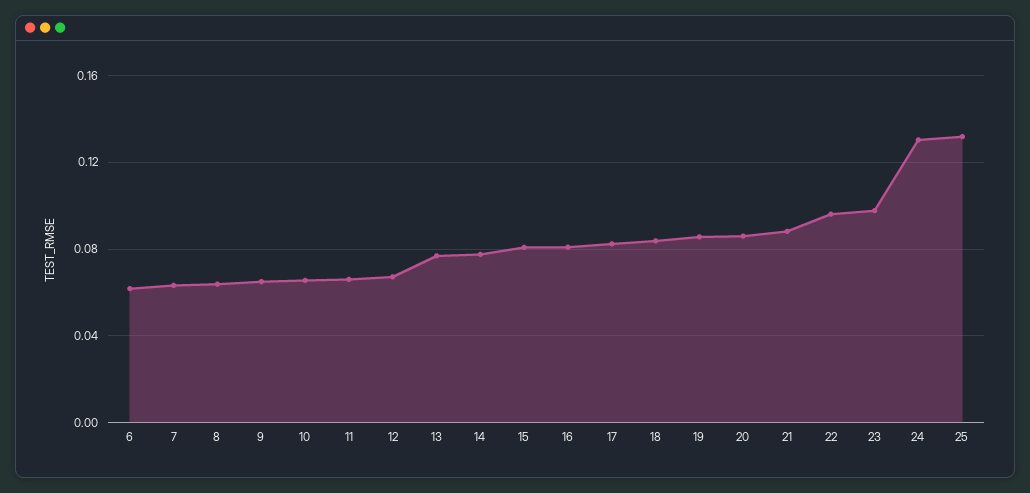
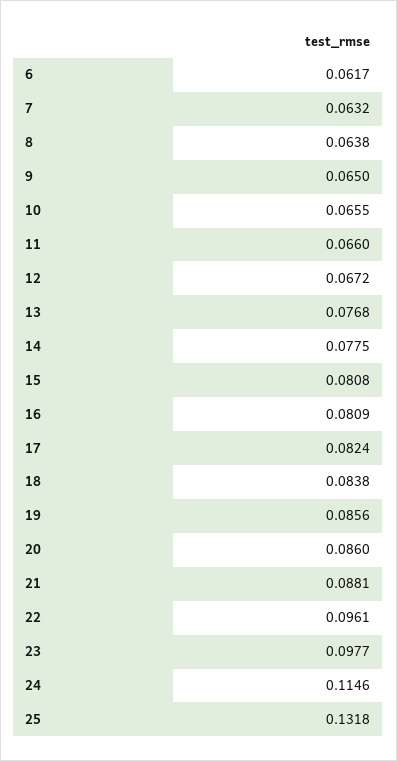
24: 0.13 -> 0.1146

